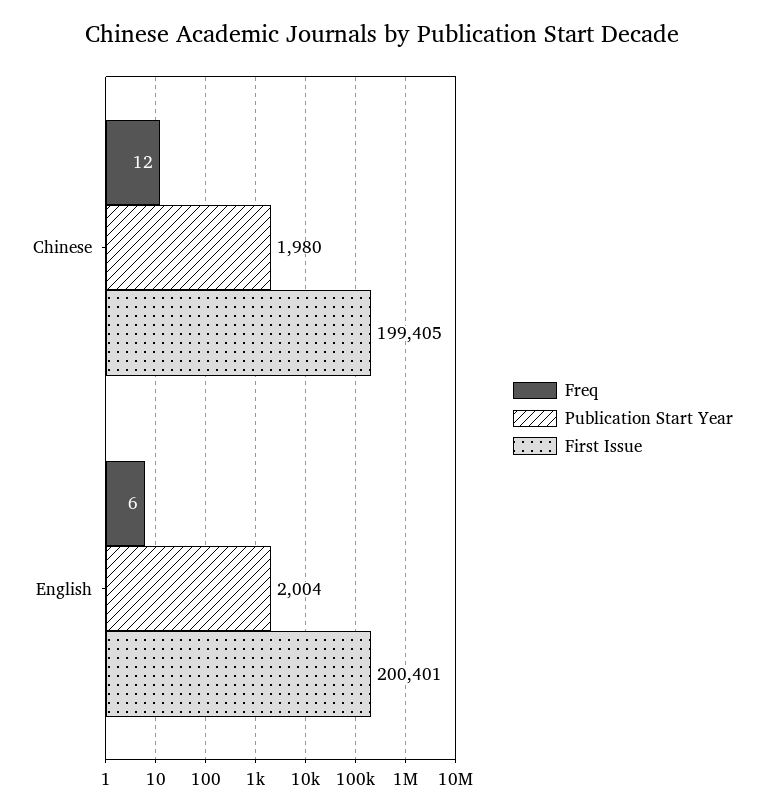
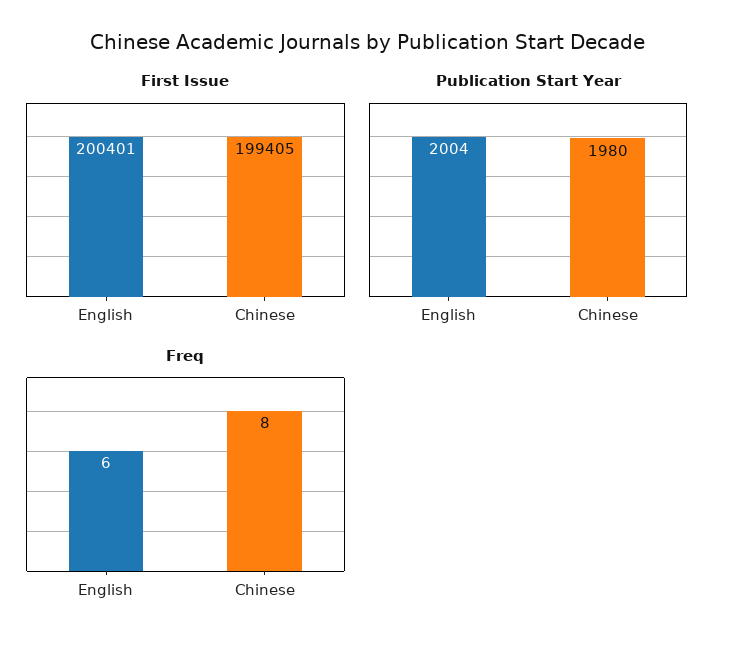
Freq, Chinese: 12 -> 8

